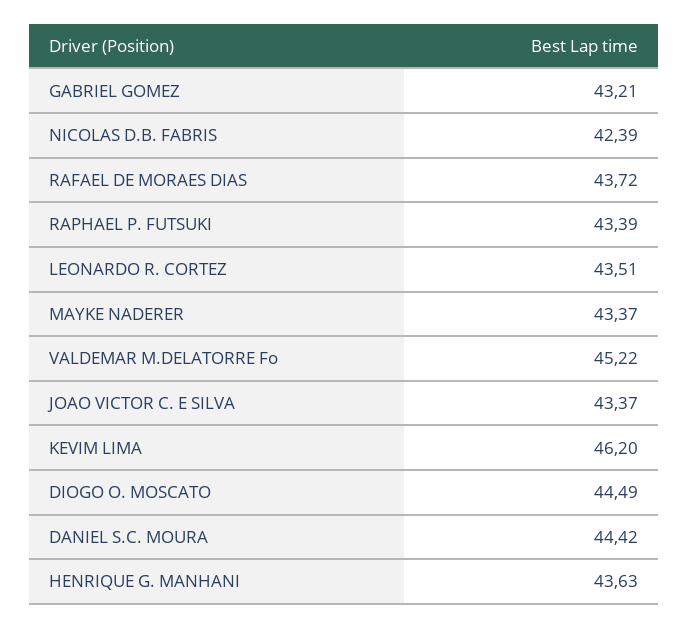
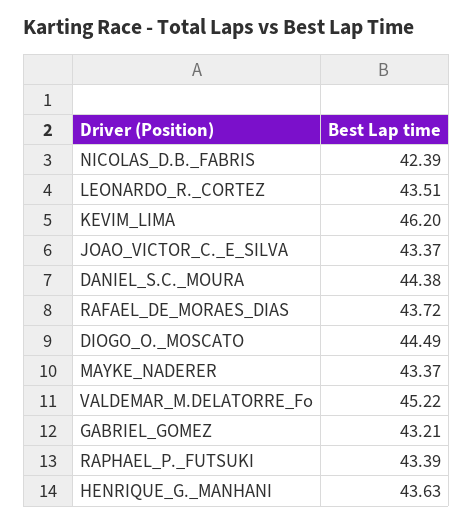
DANIEL S.C. MOURA: 44.42 -> 44.38

